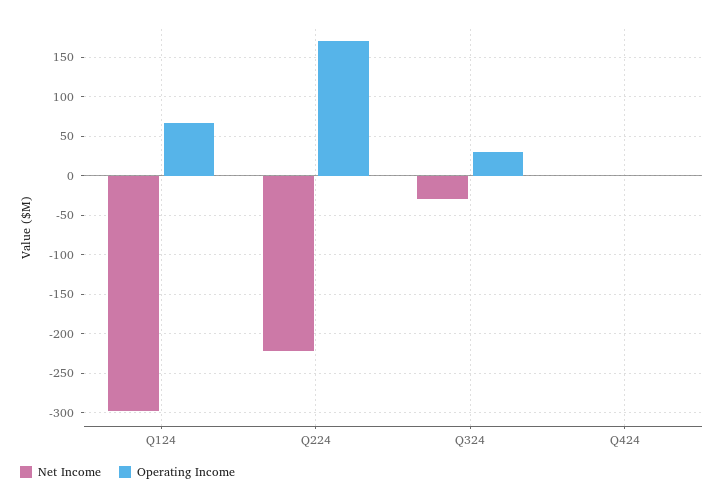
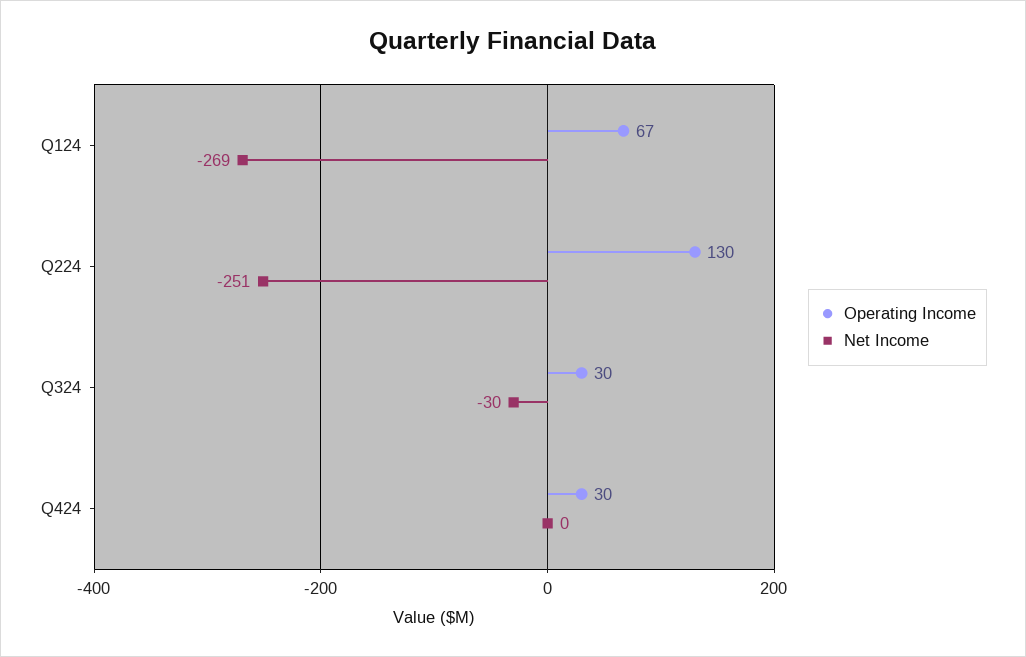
Net Income, Q124: -300 -> -269
Net Income, Q224: -220 -> -251
Operating Income, Q224: 170 -> 130
Operating Income, Q424: 0 -> 30

